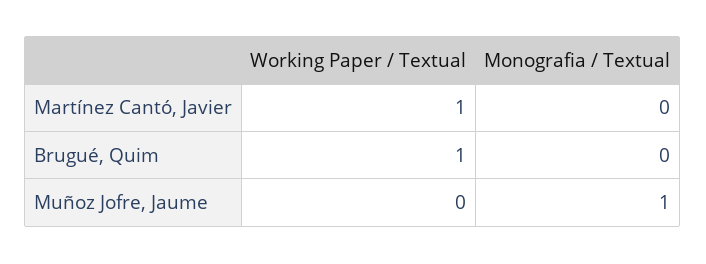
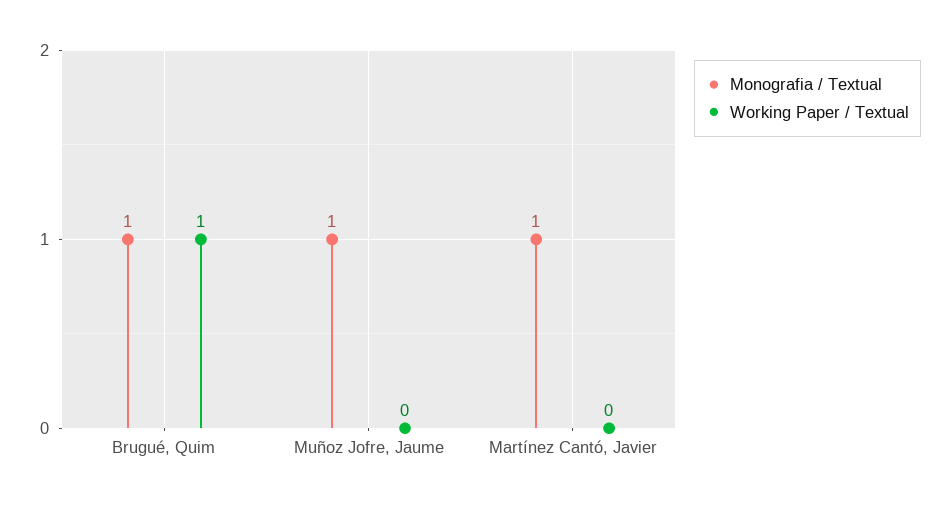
Working Paper / Textual, Martínez Cantó, Javier: 1 -> 0
Monografia / Textual, Martínez Cantó, Javier: 0 -> 1
Monografia / Textual, Brugué, Quim: 0 -> 1

